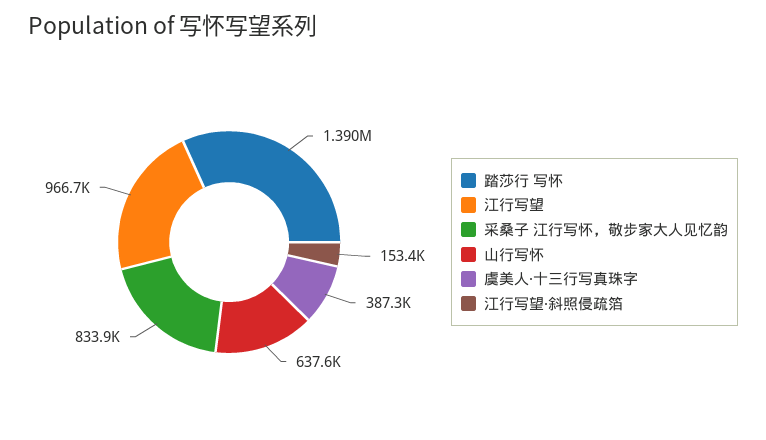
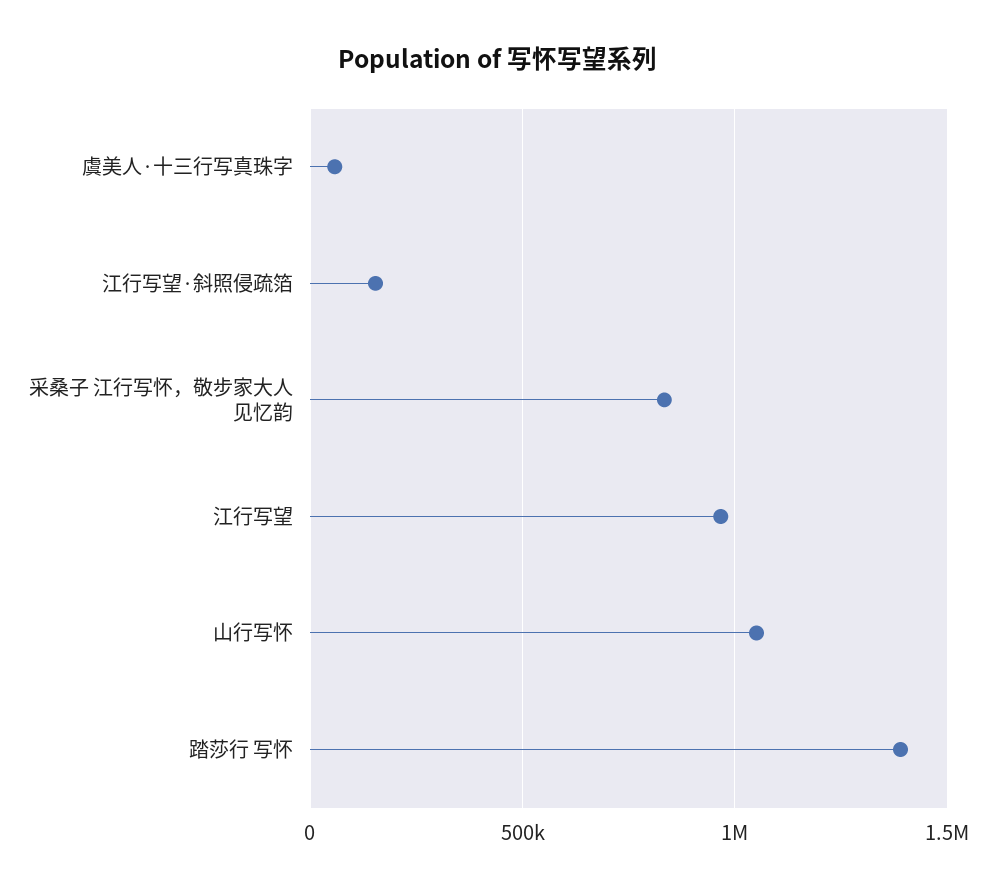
山行写怀: 637600 -> 1050000
虞美人·十三行写真珠字: 387300 -> 50000

